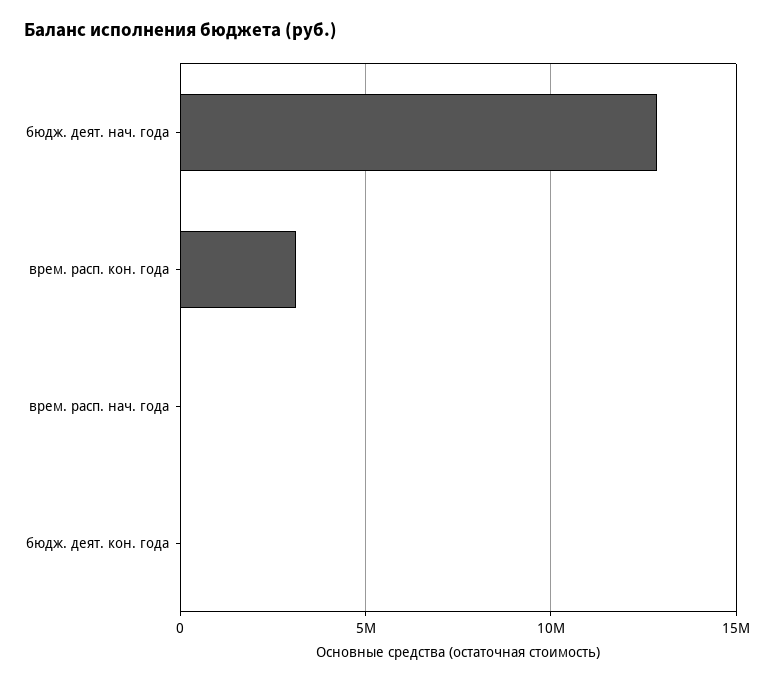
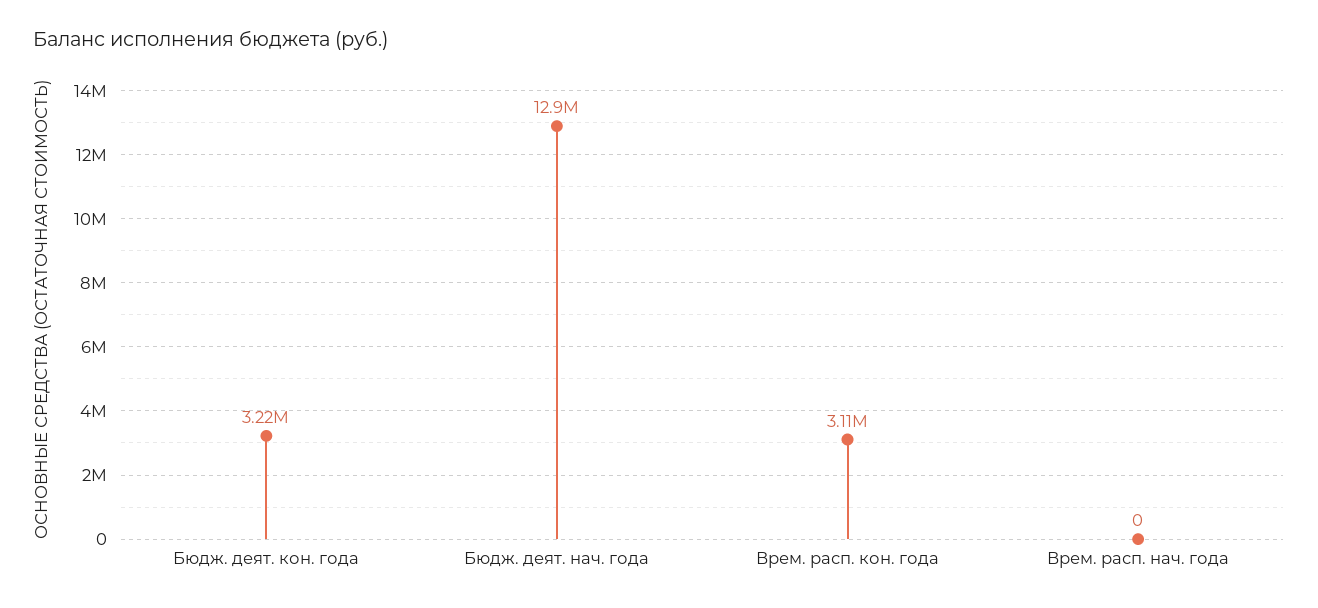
бюдж. деят. кон. года: 0 -> 3220000

